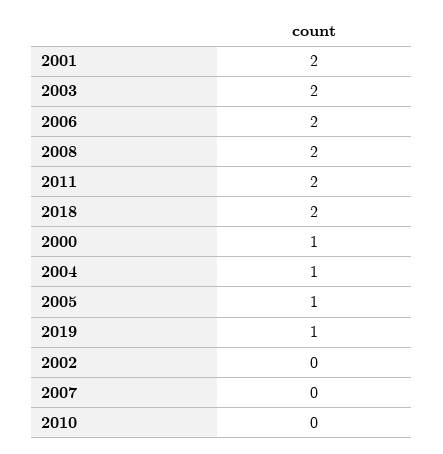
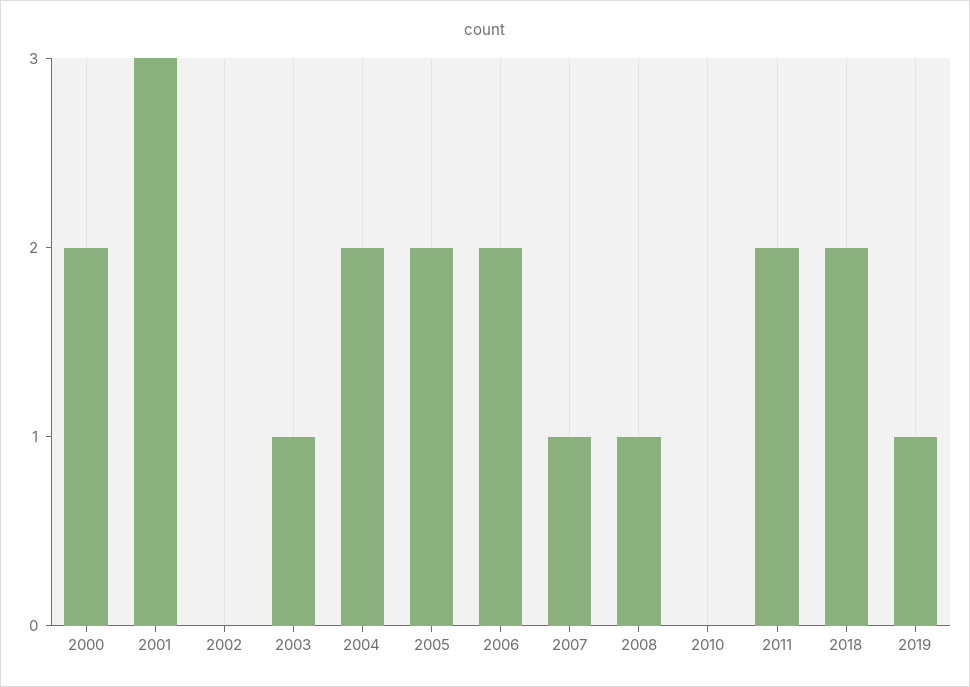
2001: 2 -> 3
2003: 2 -> 1
2008: 2 -> 1
2000: 1 -> 2
2004: 1 -> 2
2005: 1 -> 2
2007: 0 -> 1

